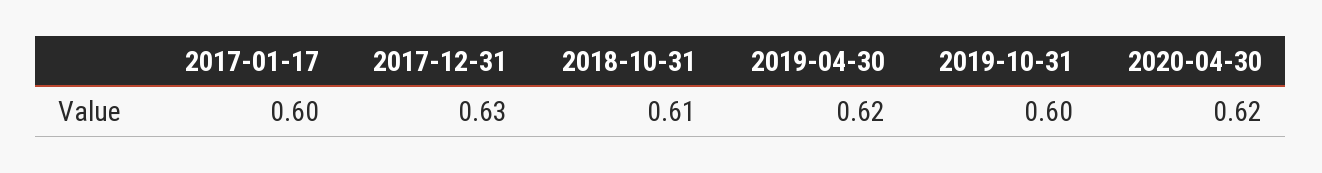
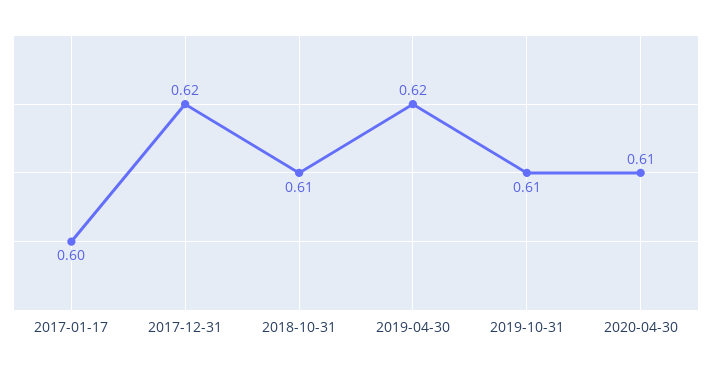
2017-12-31: 0.63 -> 0.62
2019-10-31: 0.6 -> 0.61
2020-04-30: 0.62 -> 0.61

